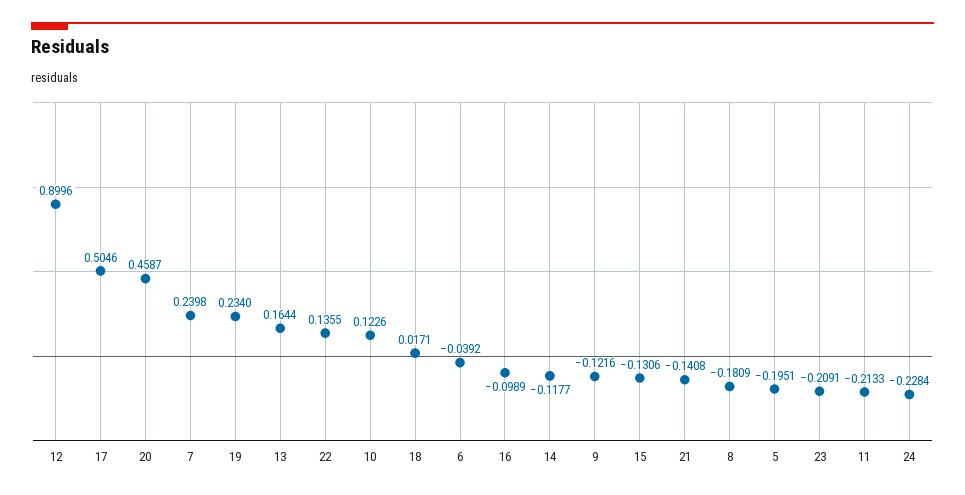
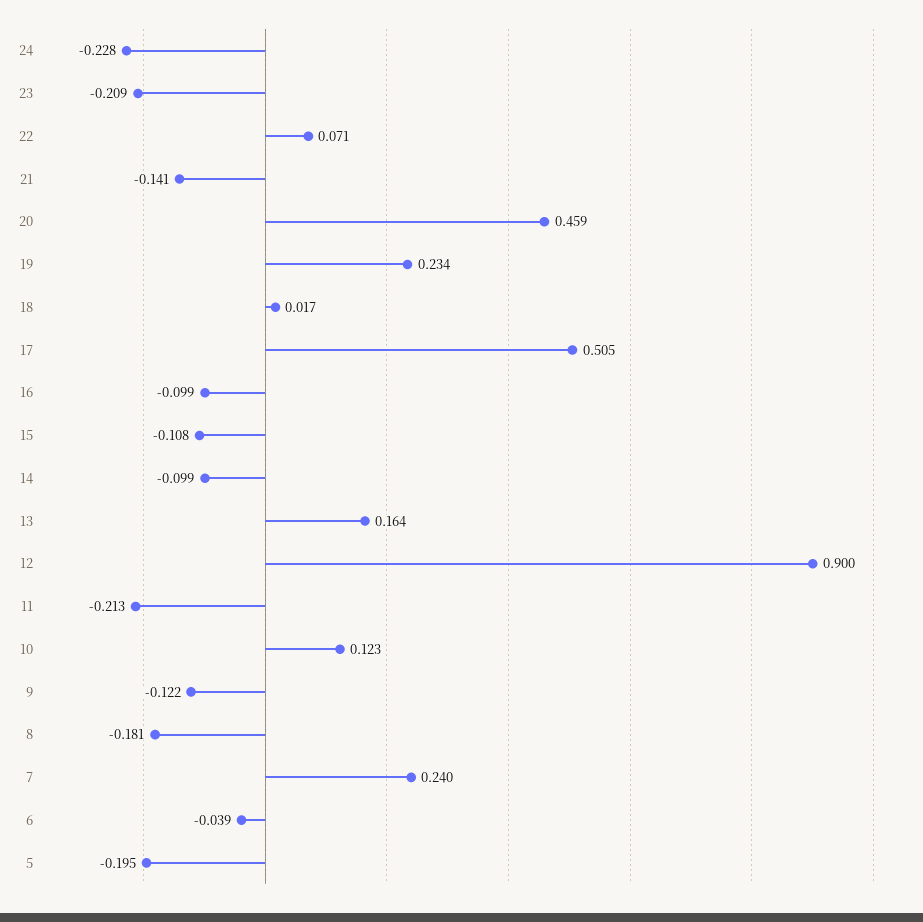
22: 0.1355 -> 0.071
14: -0.1177 -> -0.099
15: -0.1306 -> -0.108

